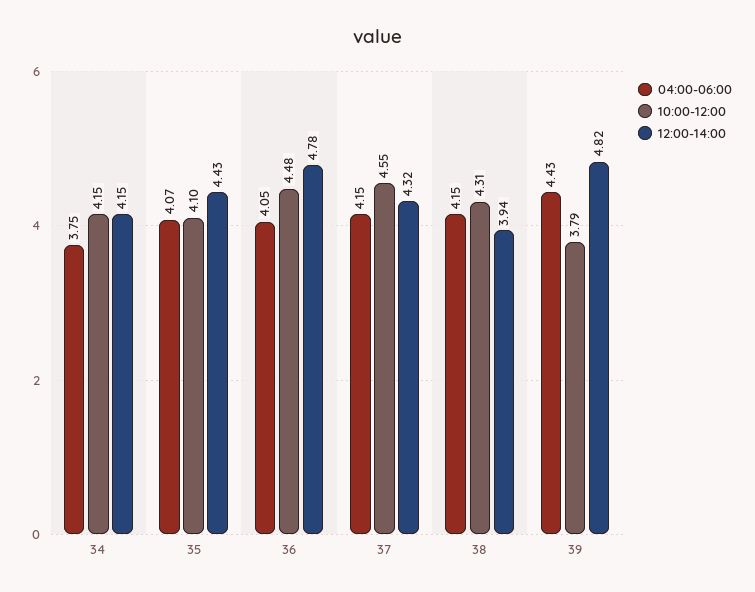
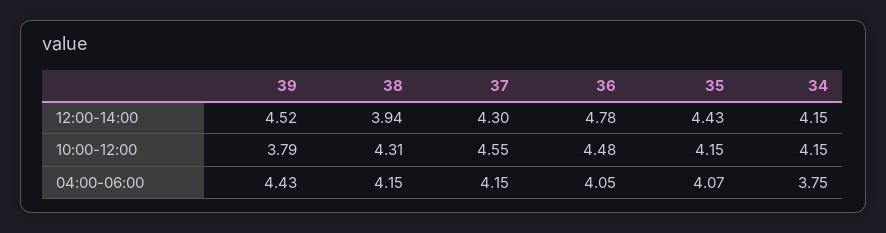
10:00-12:00, 35: 4.1 -> 4.15
12:00-14:00, 37: 4.32 -> 4.3
12:00-14:00, 39: 4.82 -> 4.52

